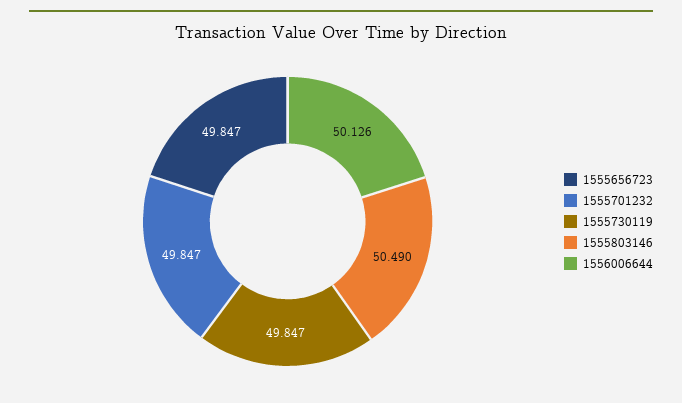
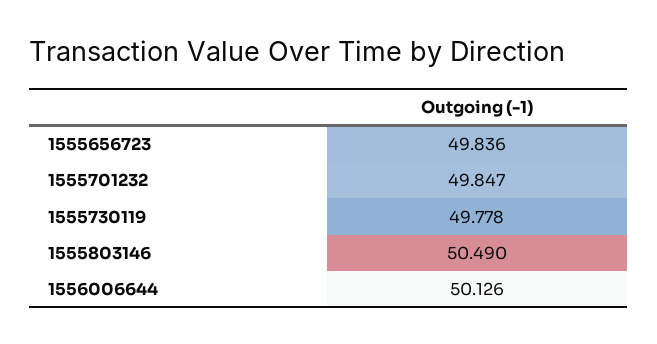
1555656723: 49.847 -> 49.836
1555730119: 49.847 -> 49.778

